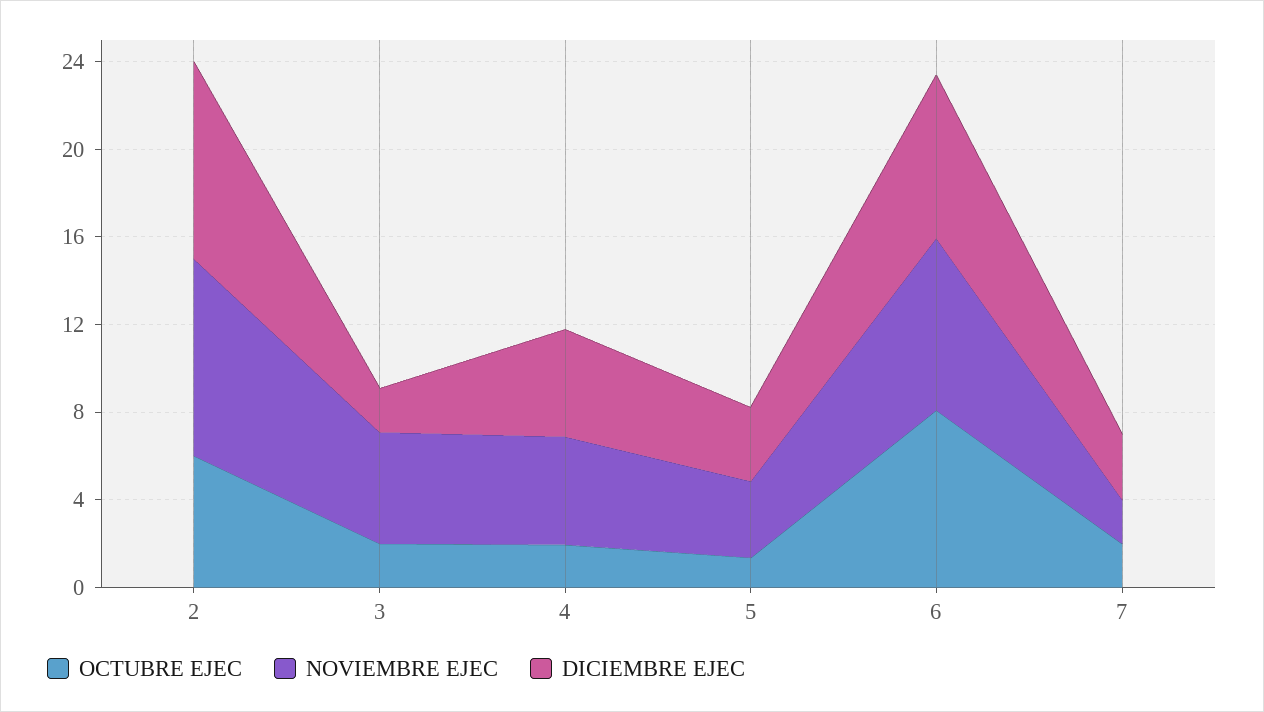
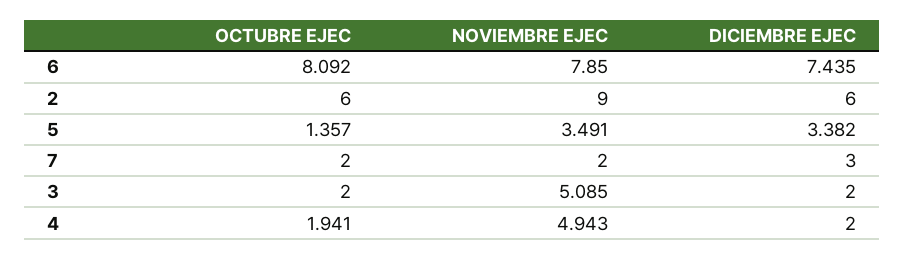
DICIEMBRE EJEC, 2: 9 -> 6
DICIEMBRE EJEC, 4: 5 -> 2

